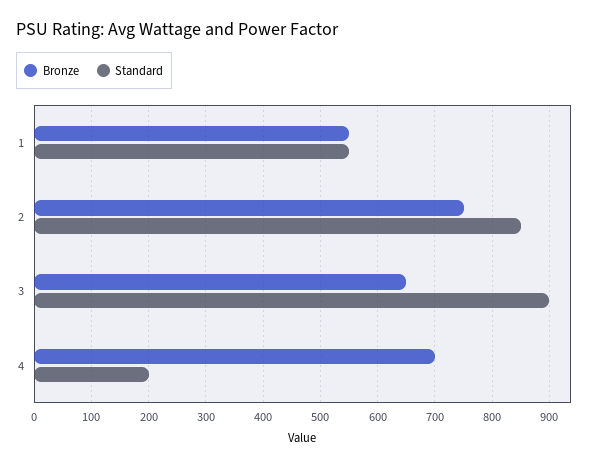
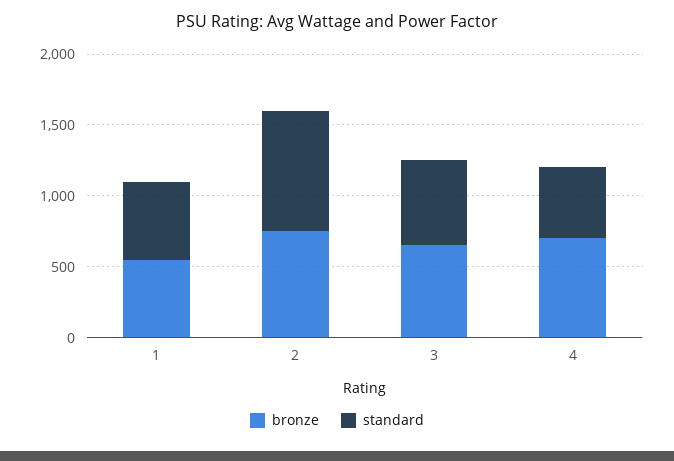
Standard, 3: 900 -> 600
Standard, 4: 200 -> 500

